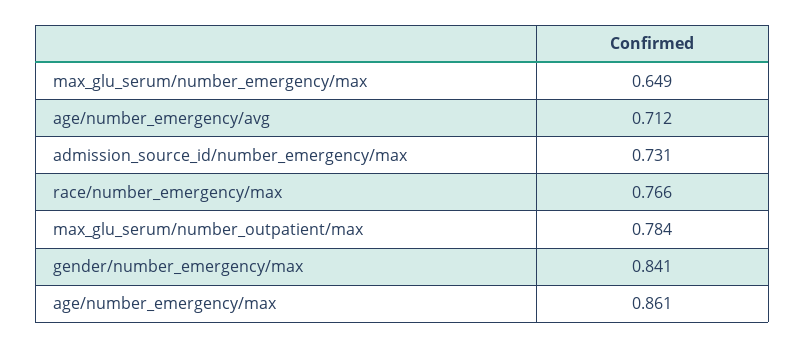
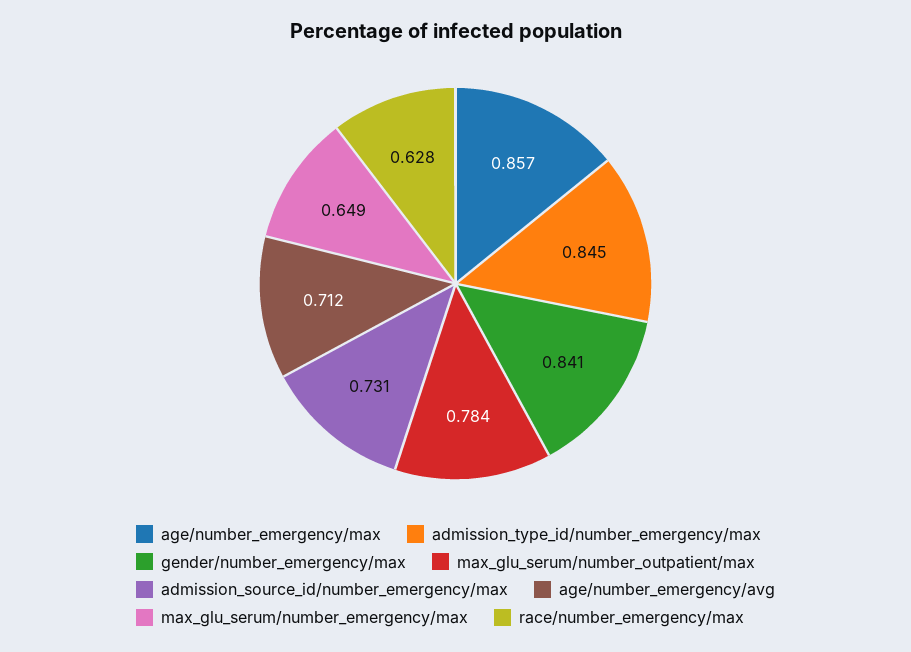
race/number_emergency/max: 0.766 -> 0.628
age/number_emergency/max: 0.861 -> 0.857
admission_type_id/number_emergency/max: none -> 0.845

